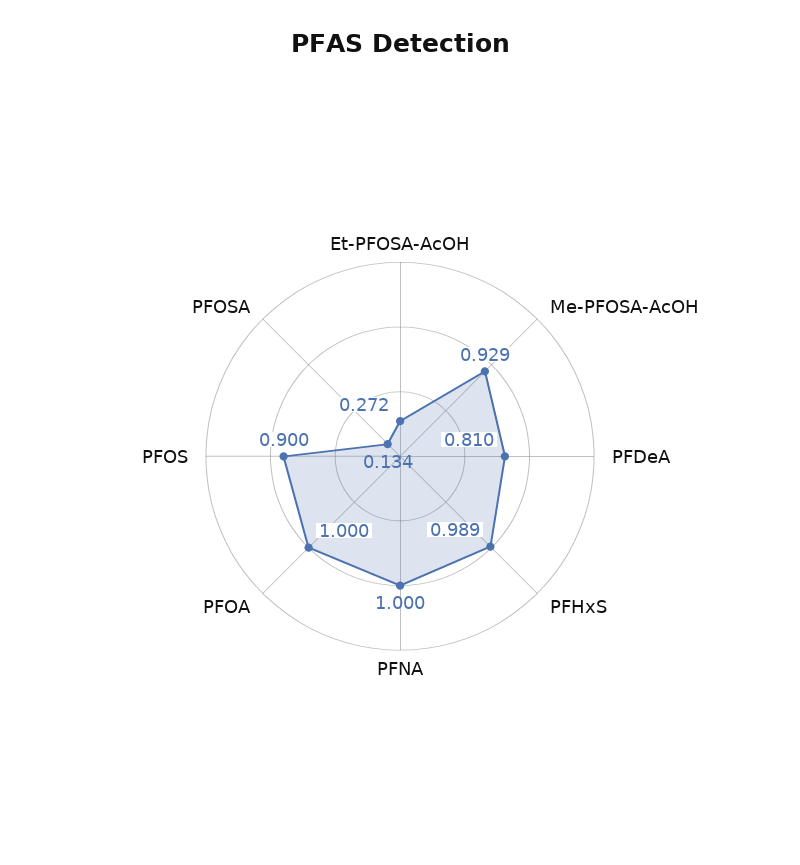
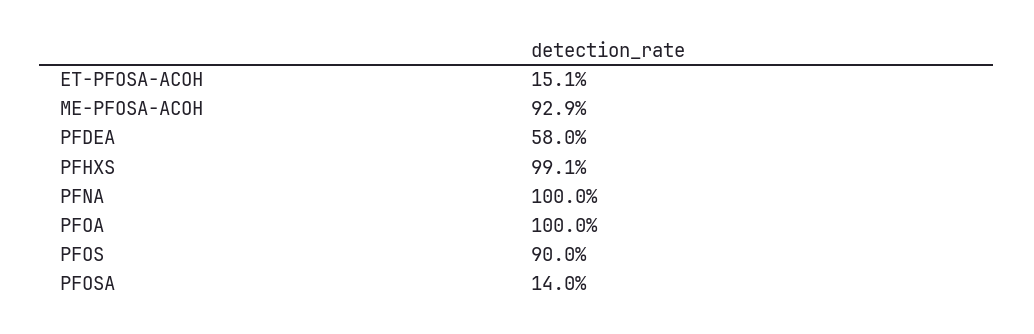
Et-PFOSA-AcOH: 0.272 -> 0.151
PFDeA: 0.81 -> 0.58
PFHxS: 0.989 -> 0.991
PFOSA: 0.134 -> 0.14

